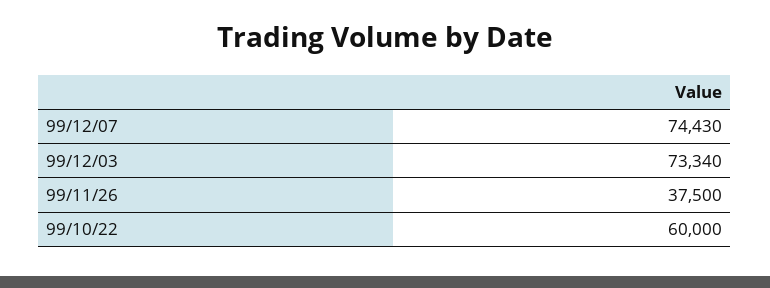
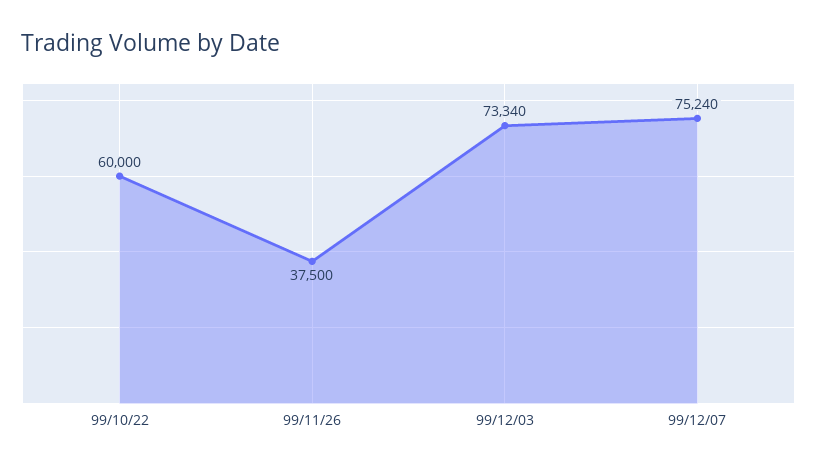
99/12/07: 74430 -> 75240

